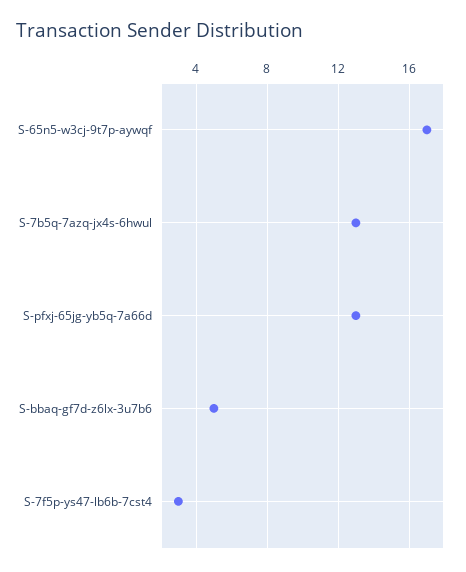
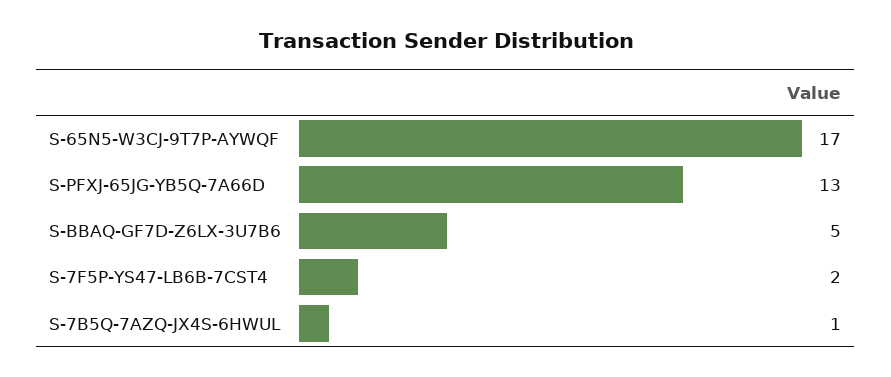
S-7b5q-7azq-jx4s-6hwul: 13 -> 1
S-7f5p-ys47-lb6b-7cst4: 3 -> 2

